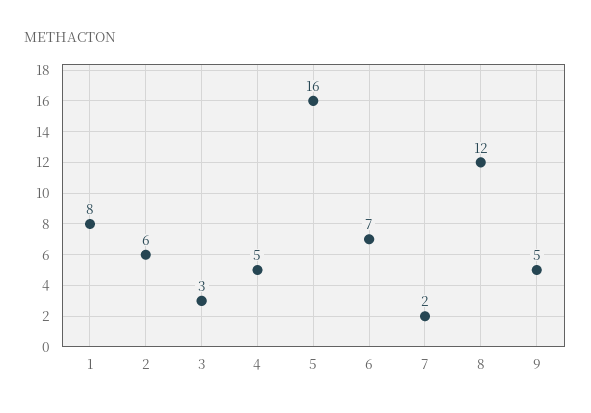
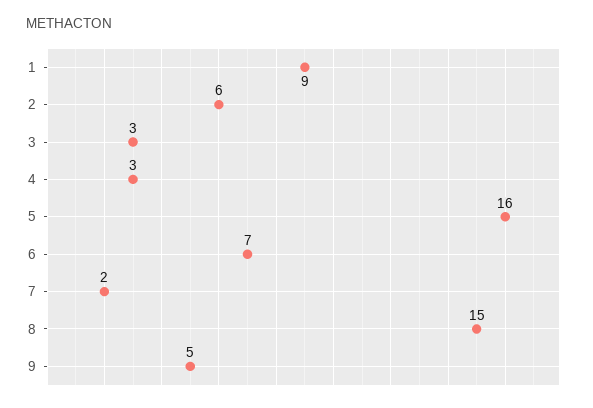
1: 8 -> 9
4: 5 -> 3
8: 12 -> 15

